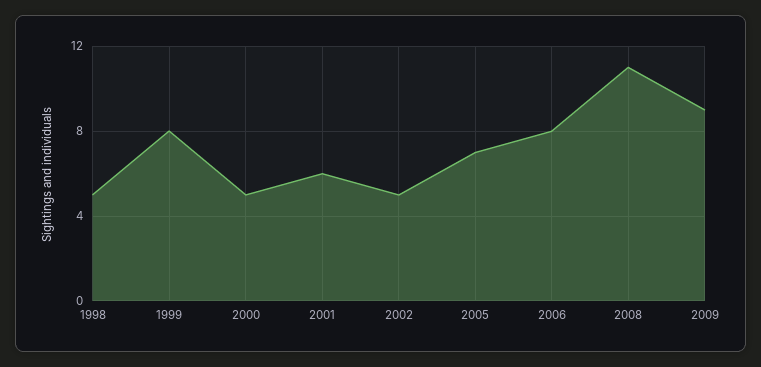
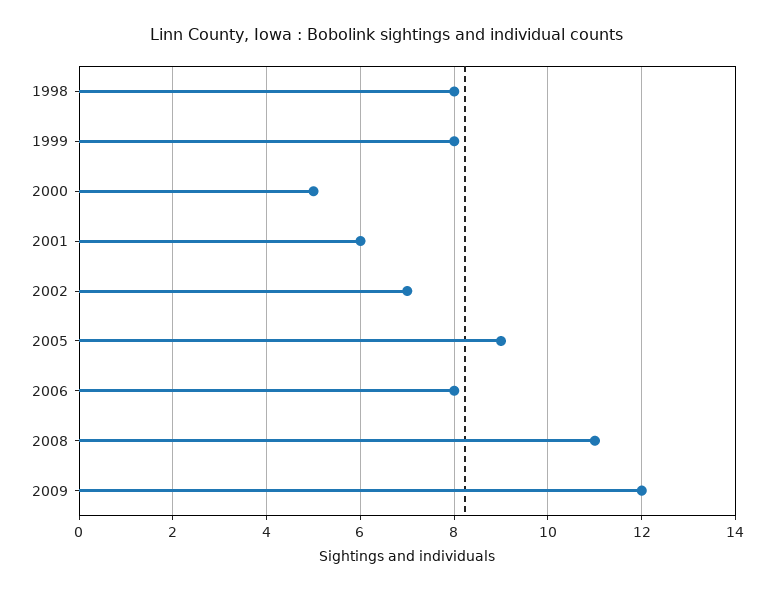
1998: 5 -> 8
2002: 5 -> 7
2005: 7 -> 9
2009: 9 -> 12

